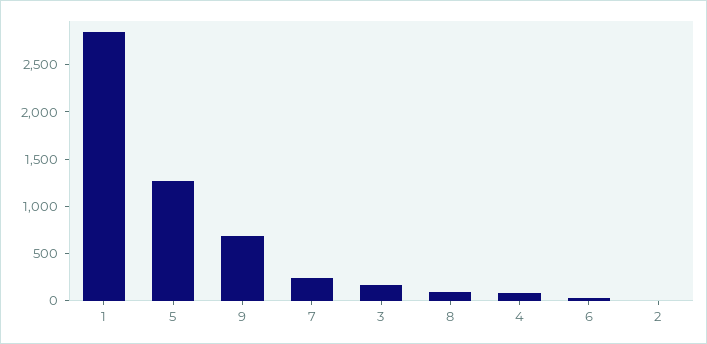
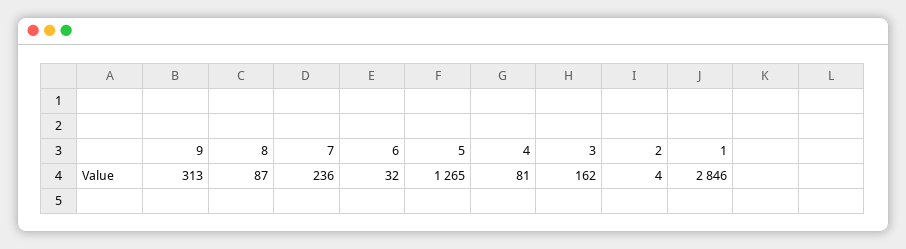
9: 700 -> 313

